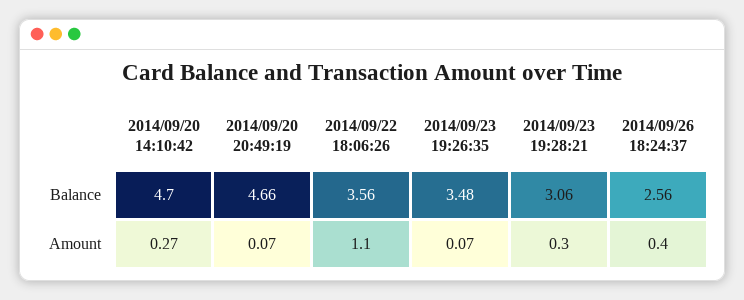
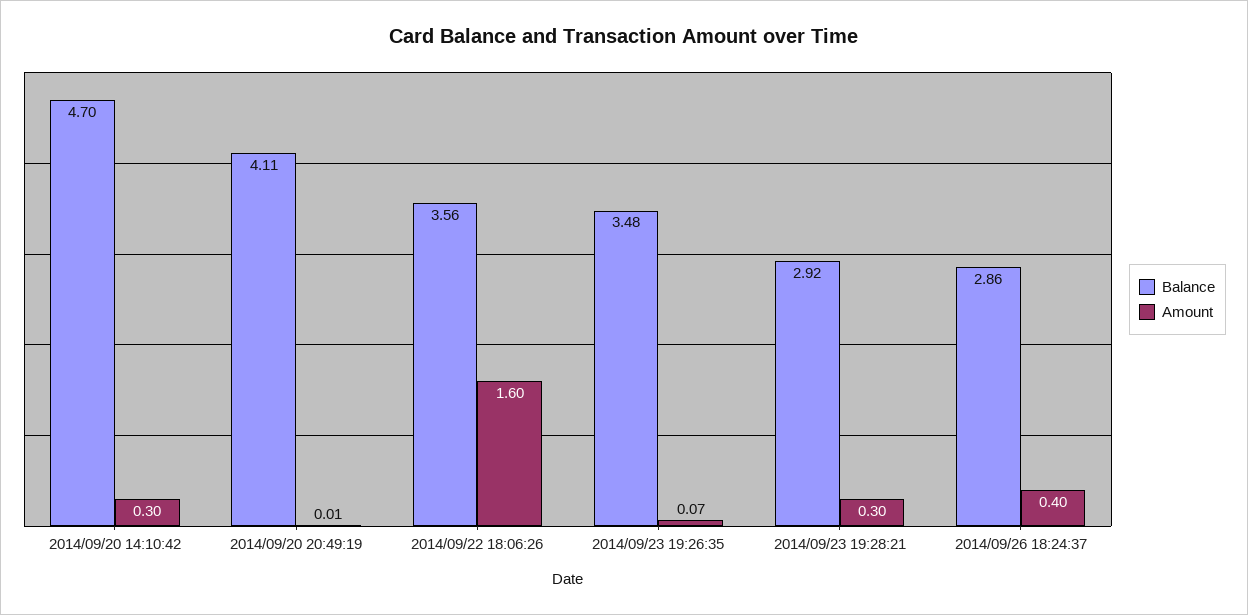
Balance, 2014/09/20 20:49:19: 4.66 -> 4.11
Balance, 2014/09/23 19:28:21: 3.06 -> 2.92
Balance, 2014/09/26 18:24:37: 2.56 -> 2.86
Amount, 2014/09/20 14:10:42: 0.27 -> 0.3
Amount, 2014/09/20 20:49:19: 0.07 -> 0.01
Amount, 2014/09/22 18:06:26: 1.1 -> 1.6

